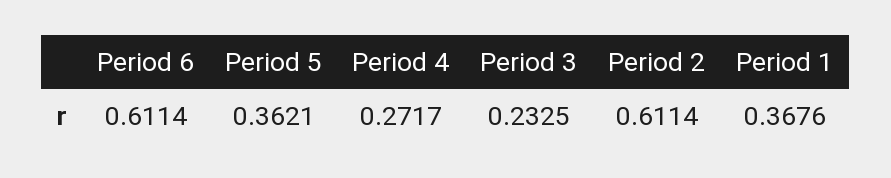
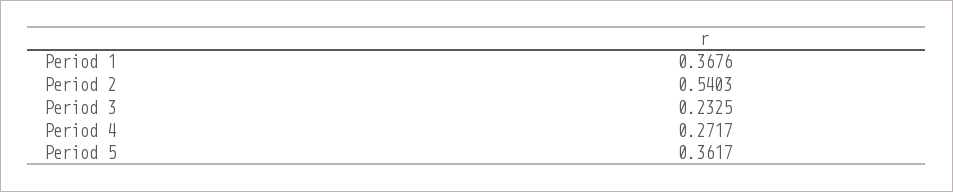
Period 6: 0.6114 -> none
Period 5: 0.3621 -> 0.3617
Period 2: 0.6114 -> 0.5403

